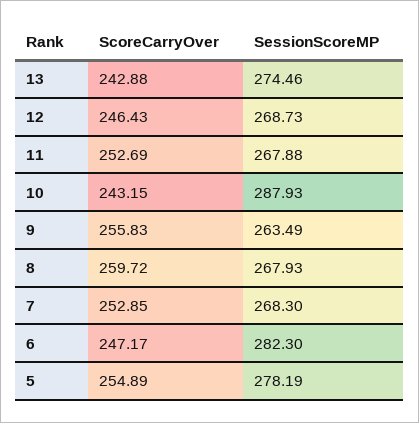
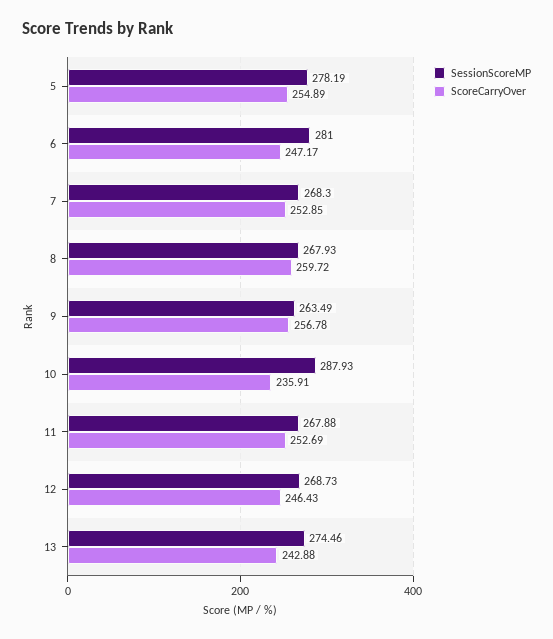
ScoreCarryOver, 10: 243.15 -> 235.91
ScoreCarryOver, 9: 255.83 -> 256.78
SessionScoreMP, 6: 282.3 -> 281

